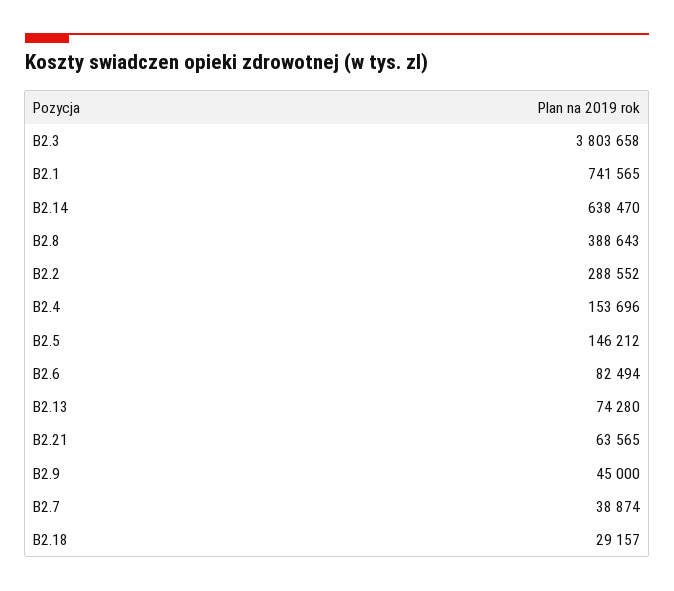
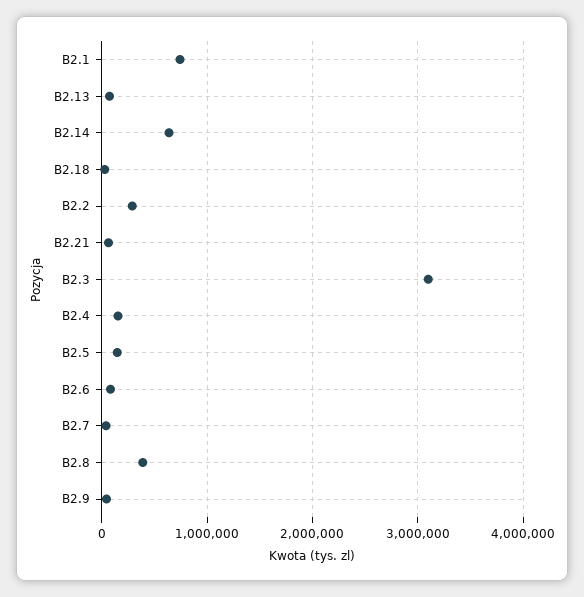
B2.3: 3803658 -> 3100000

